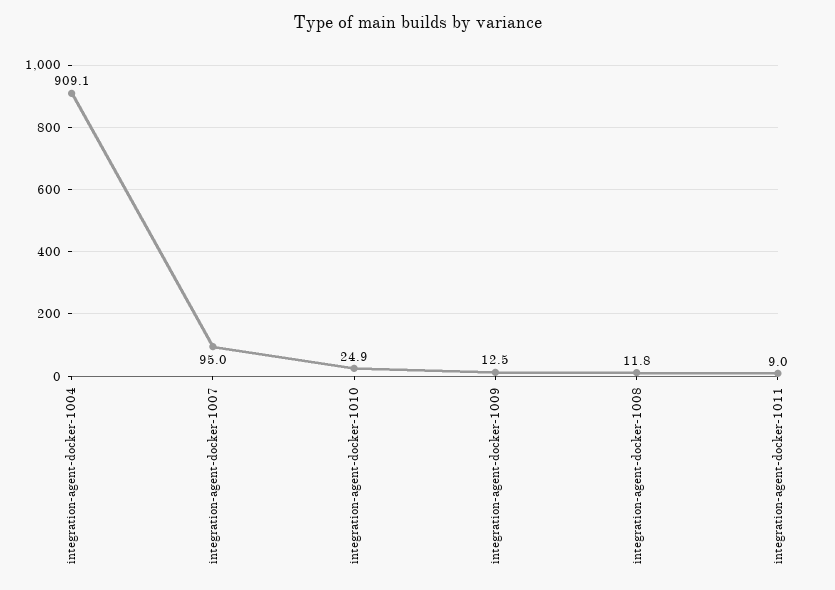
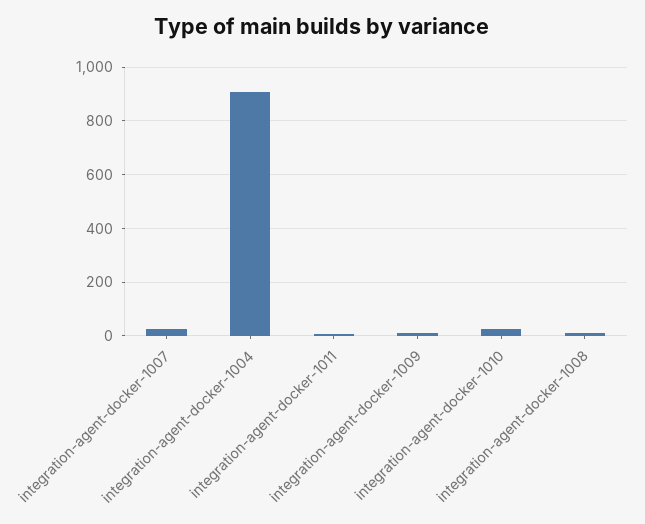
integration-agent-docker-1007: 95 -> 25

